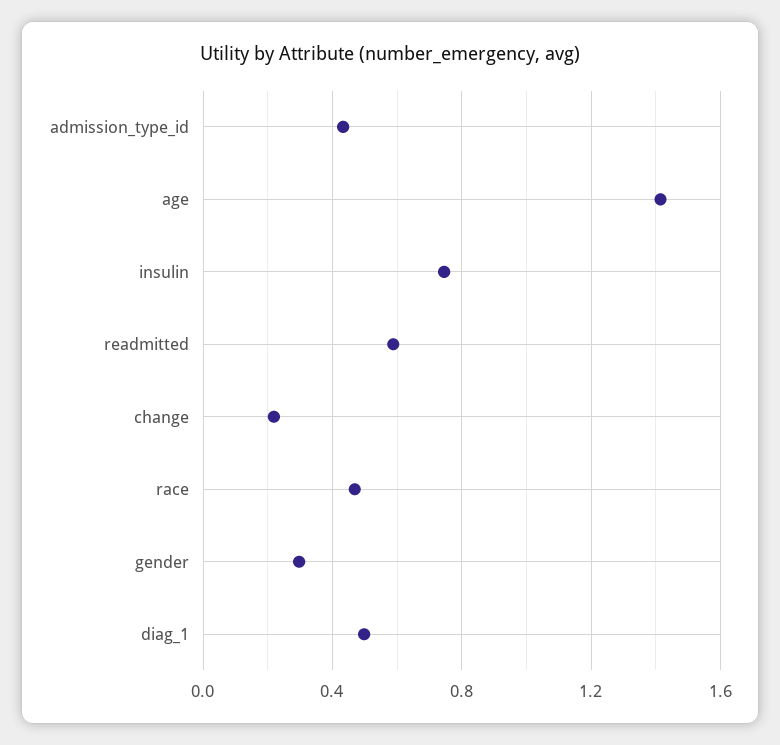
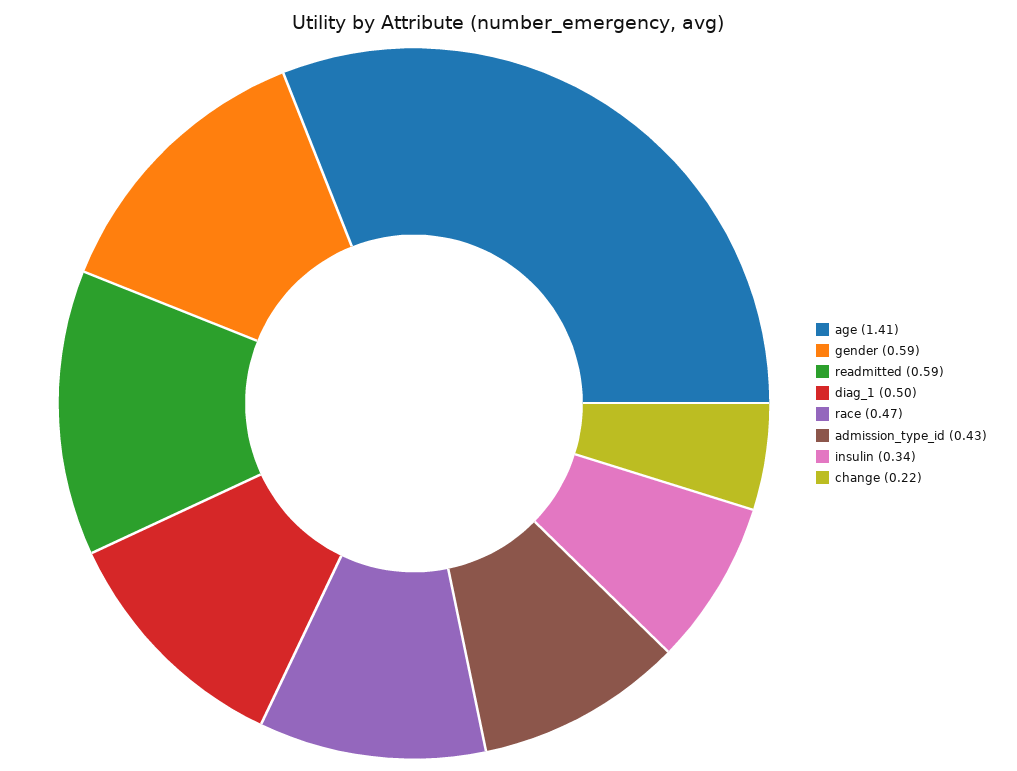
insulin: 0.75 -> 0.34
gender: 0.3 -> 0.59

